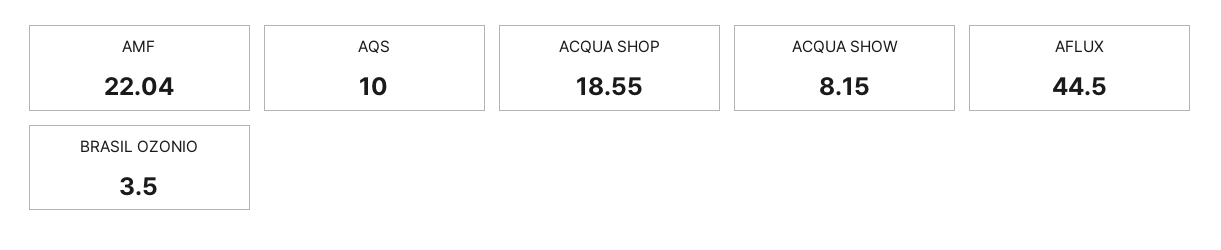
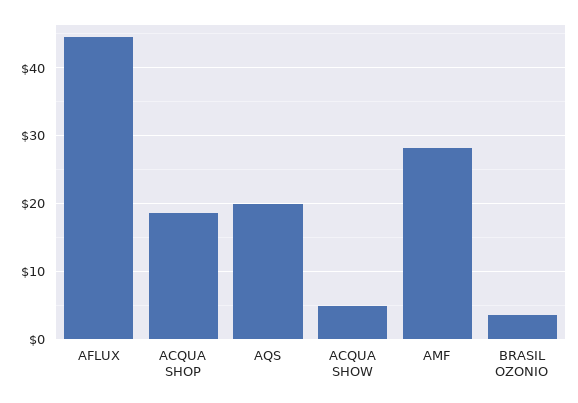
AMF: 22.04 -> 28
AQS: 10 -> 20
ACQUA SHOW: 8.15 -> 5

